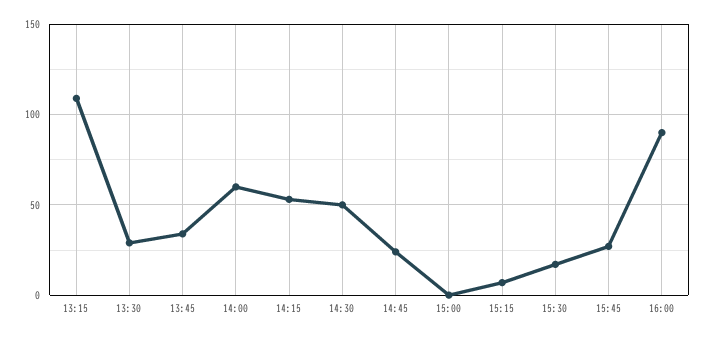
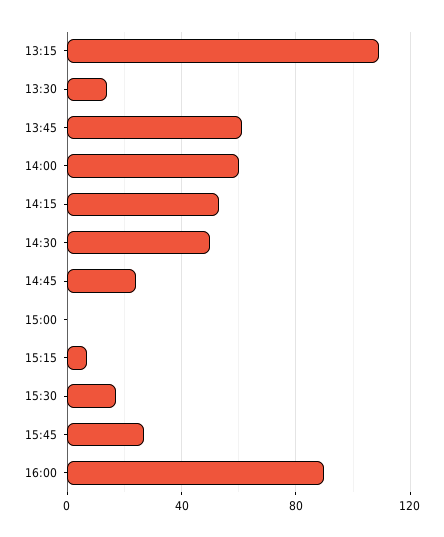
13:30: 30 -> 15
13:45: 35 -> 60

